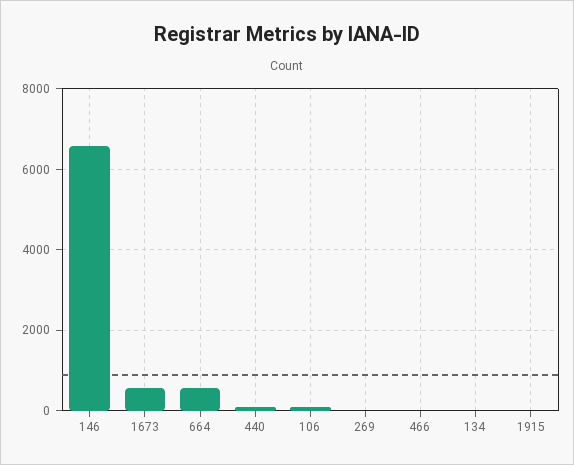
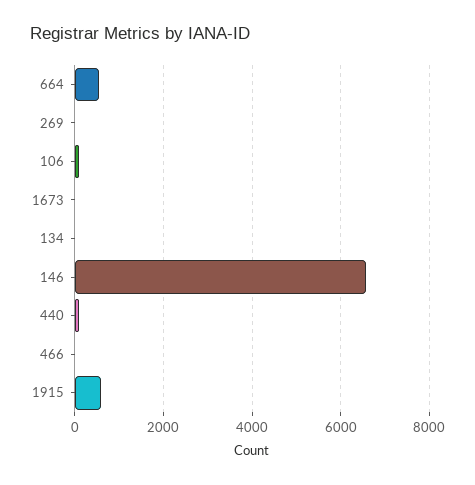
1673: 600 -> 0
1915: 0 -> 600

